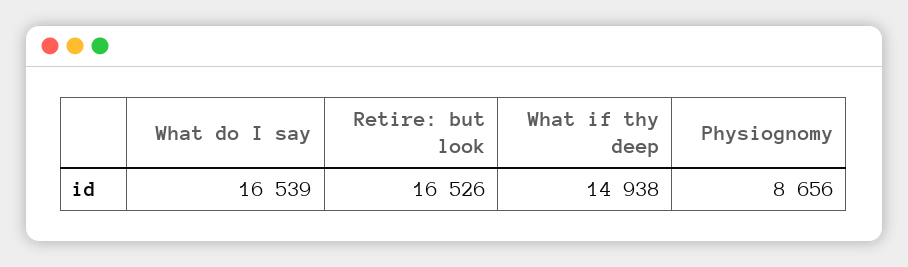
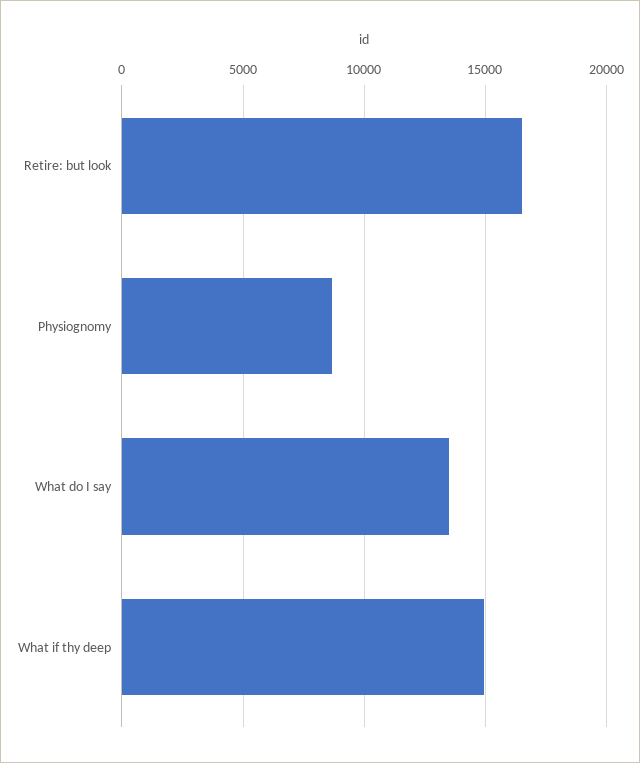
What do I say: 16539 -> 13500

